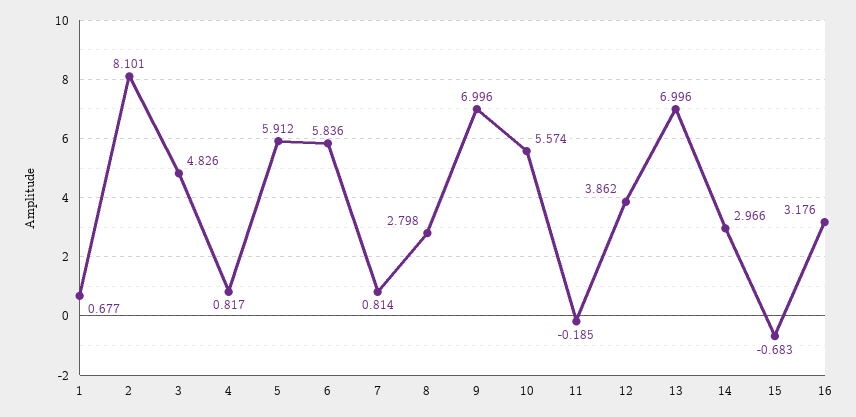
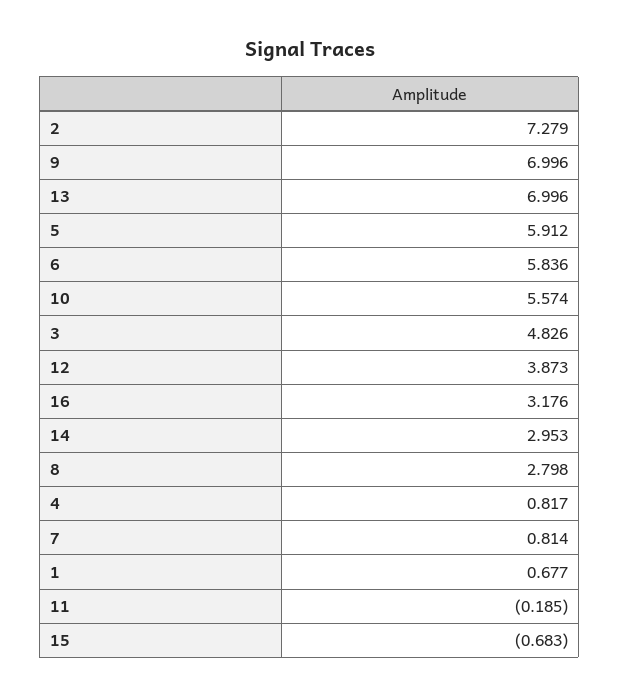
2: 8.101 -> 7.279
12: 3.862 -> 3.873
14: 2.966 -> 2.953

